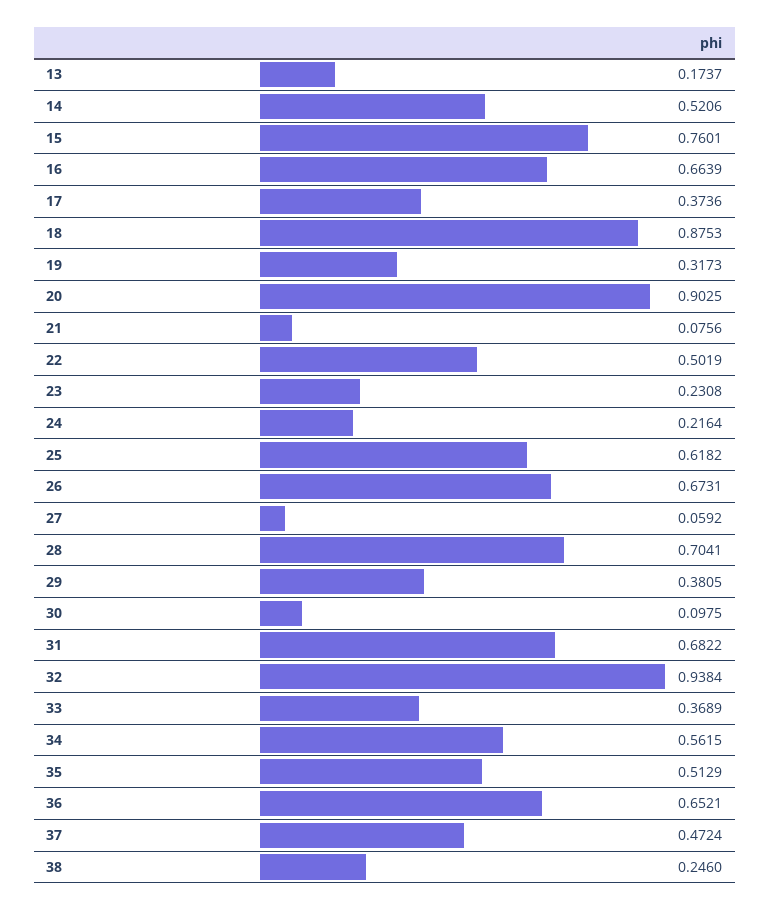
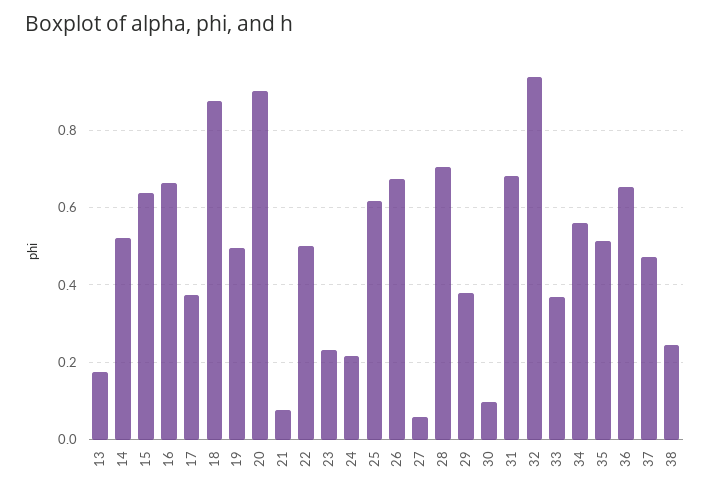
15: 0.7601 -> 0.64
19: 0.3173 -> 0.5

